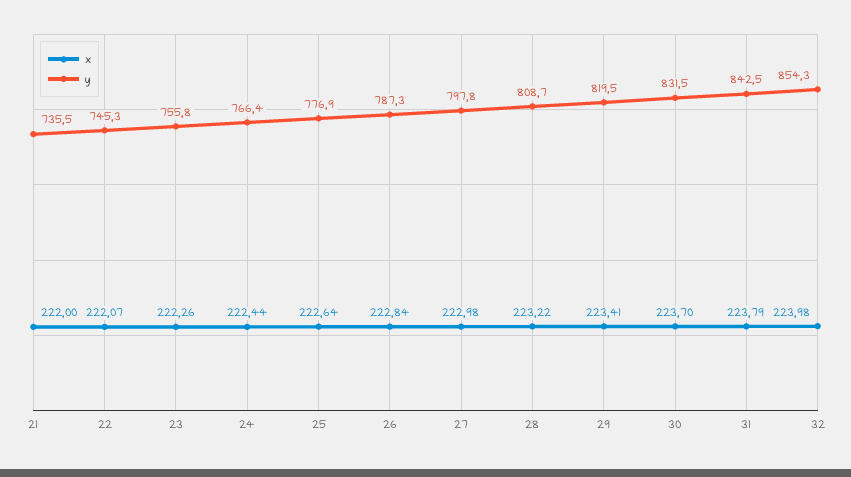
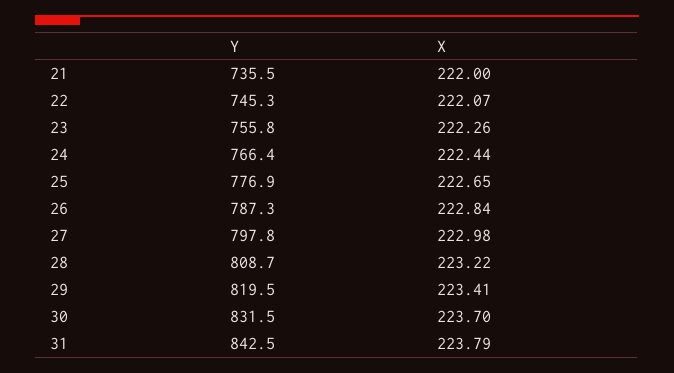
x, 25: 222.64 -> 222.65
x, 32: 223.98 -> none
y, 32: 854.3 -> none

